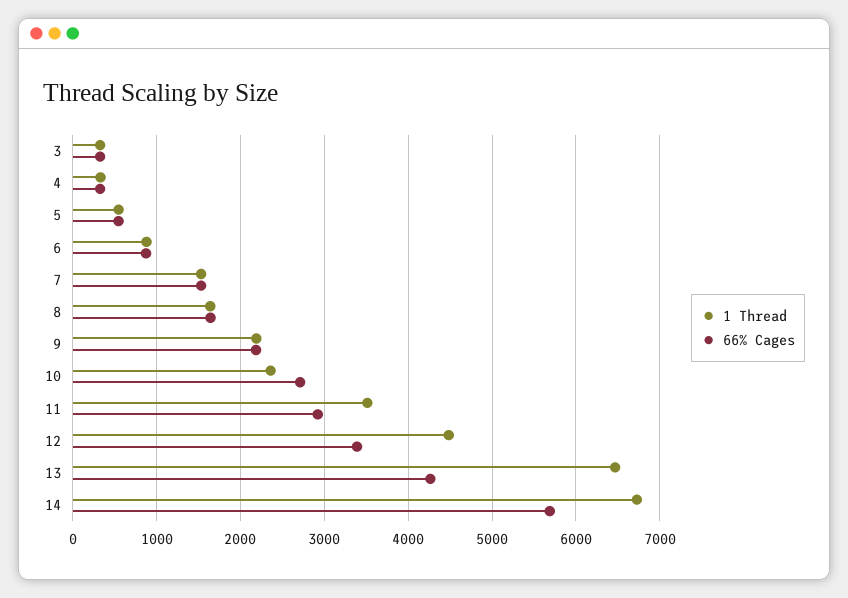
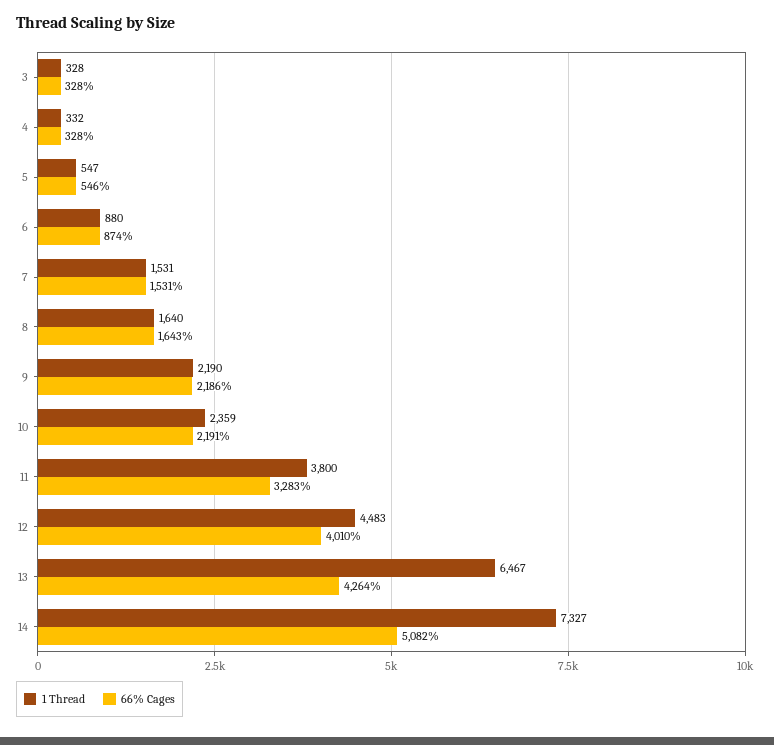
66% Cages, 10: 2700 -> 2191
1 Thread, 11: 3500 -> 3800
66% Cages, 11: 2900 -> 3283
66% Cages, 12: 3400 -> 4010
1 Thread, 14: 6700 -> 7327
66% Cages, 14: 5700 -> 5082

